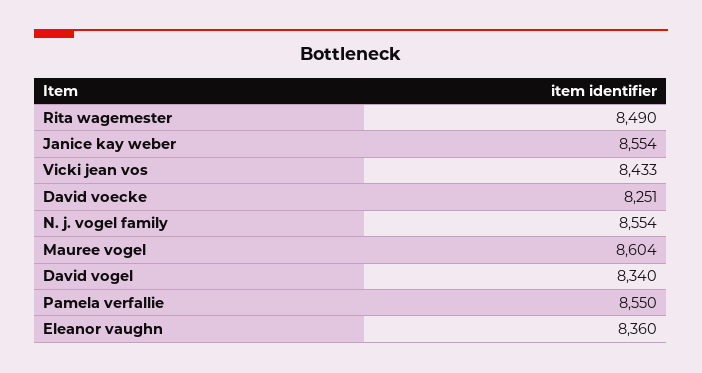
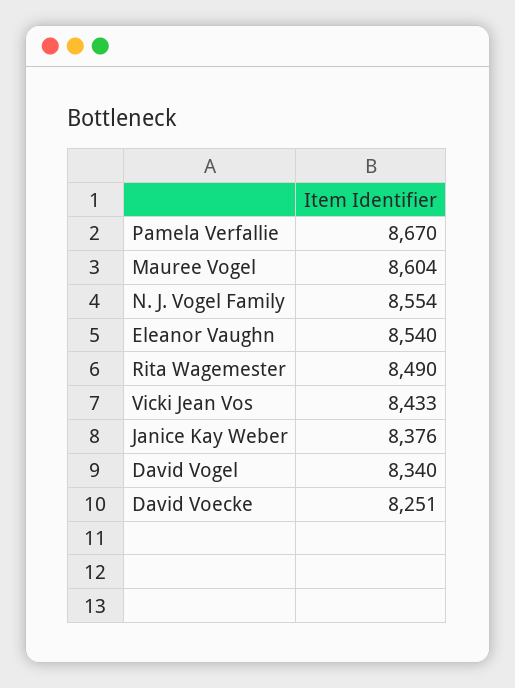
Janice kay weber: 8554 -> 8376
Pamela verfallie: 8550 -> 8670
Eleanor vaughn: 8360 -> 8540

